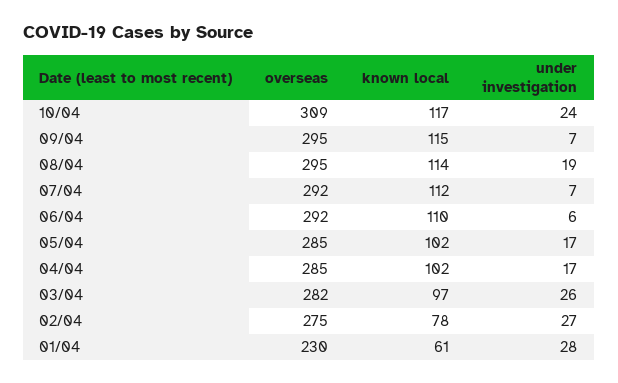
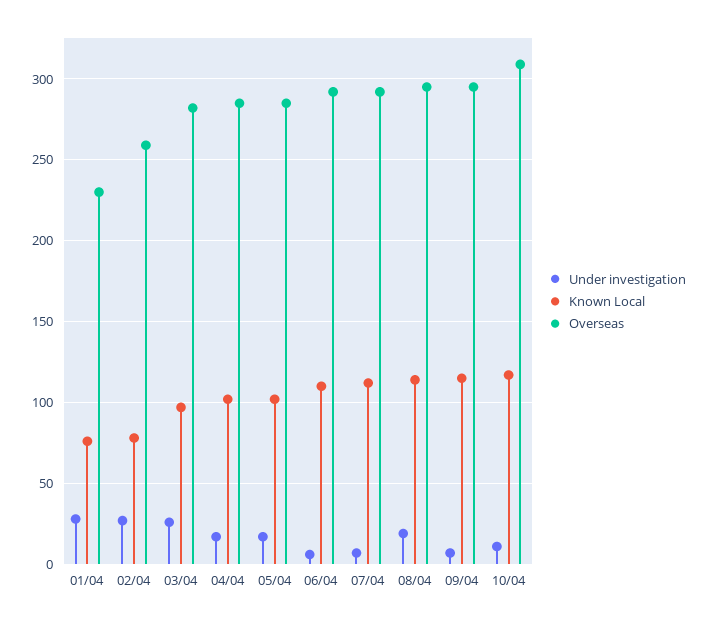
under investigation, 10/04: 24 -> 10
overseas, 02/04: 275 -> 260
known local, 01/04: 61 -> 75

